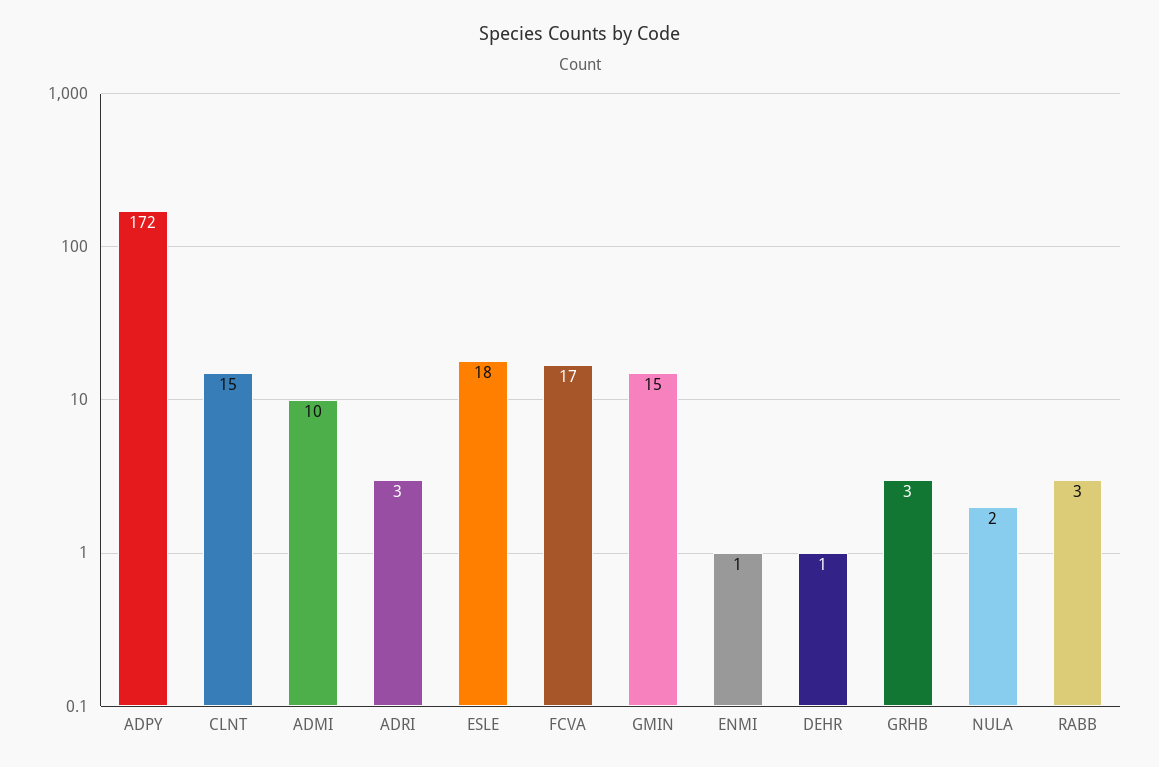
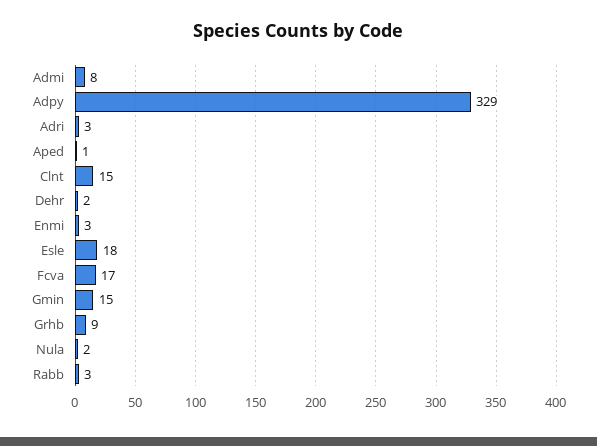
ADPY: 172 -> 329
ADMI: 10 -> 8
ENMI: 1 -> 3
DEHR: 1 -> 2
GRHB: 3 -> 9
Aped: none -> 1

